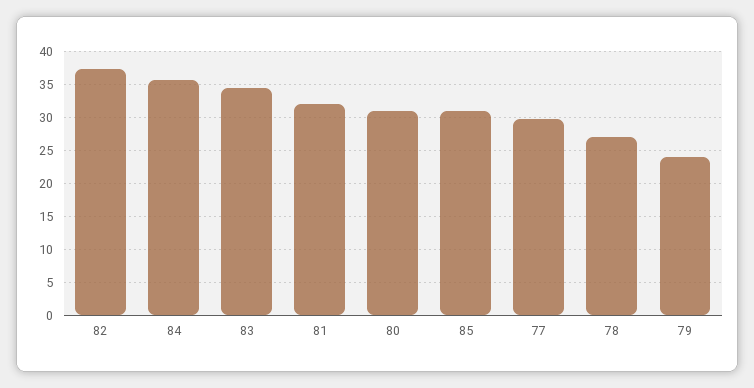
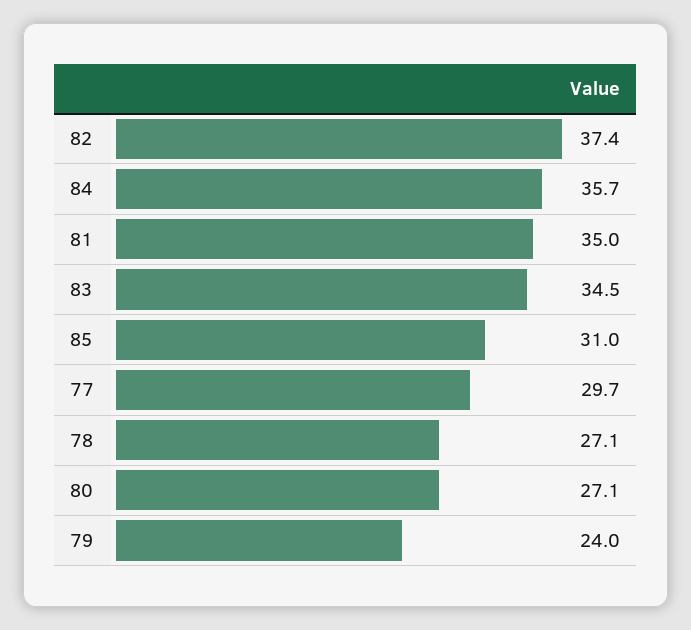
81: 32 -> 35
80: 31 -> 27.1

